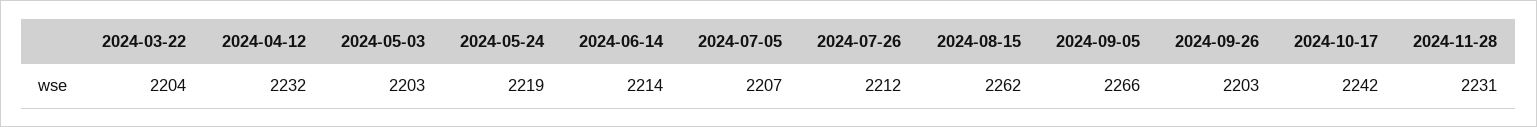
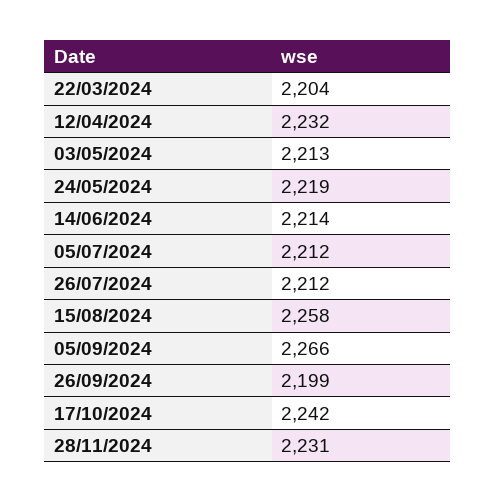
2024-05-03: 2203 -> 2213
2024-07-05: 2207 -> 2212
2024-08-15: 2262 -> 2258
2024-09-26: 2203 -> 2199

